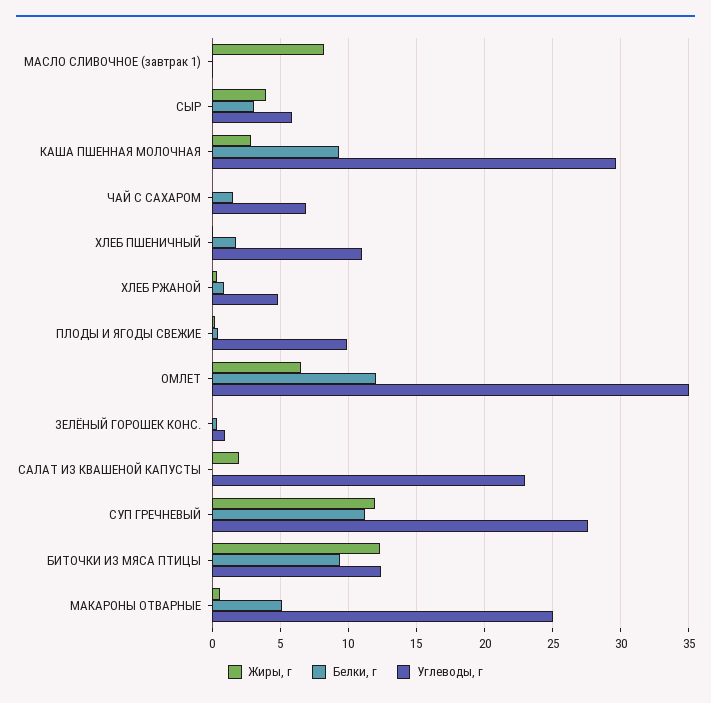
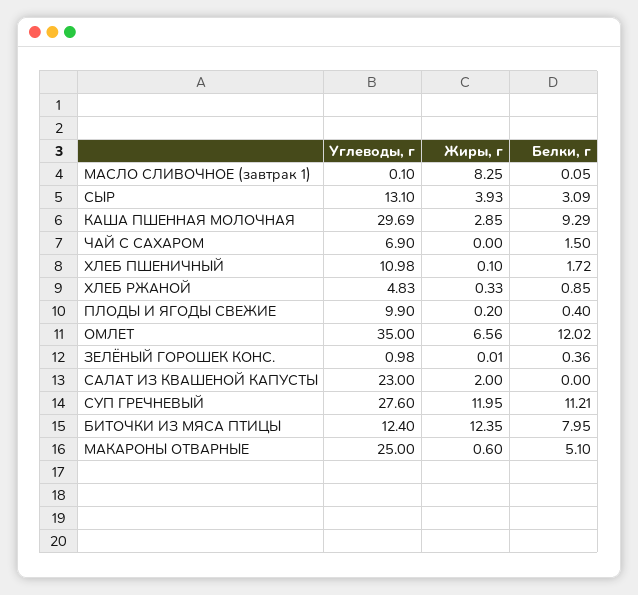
Углеводы, г, СЫР: 6 -> 13.1
Белки, г, БИТОЧКИ ИЗ МЯСА ПТИЦЫ: 9.5 -> 7.95

